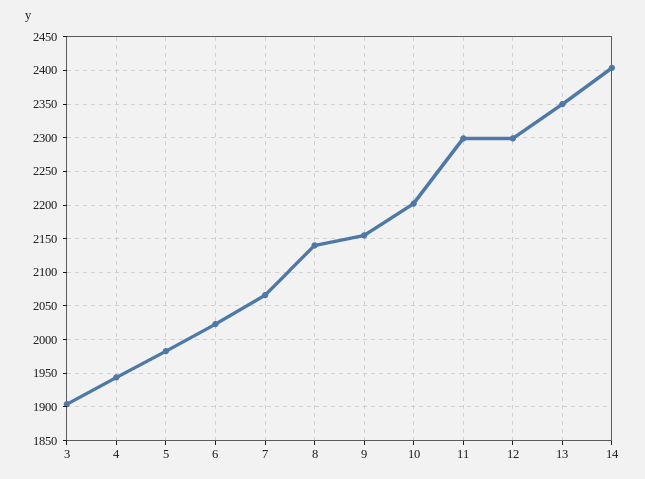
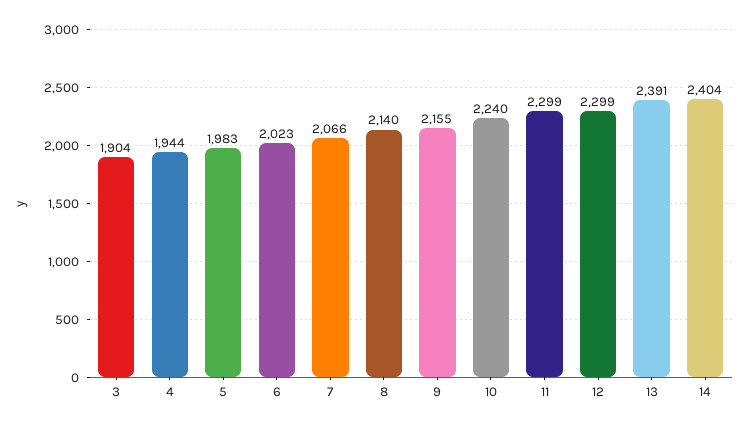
10: 2200 -> 2240
13: 2350 -> 2391

